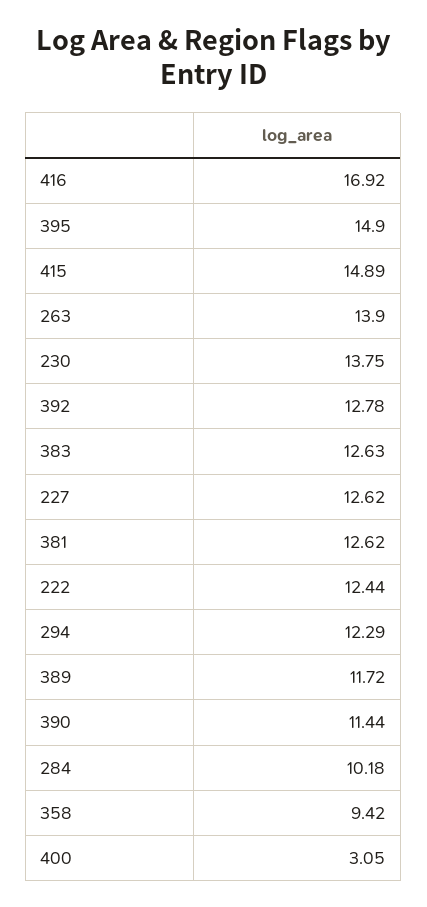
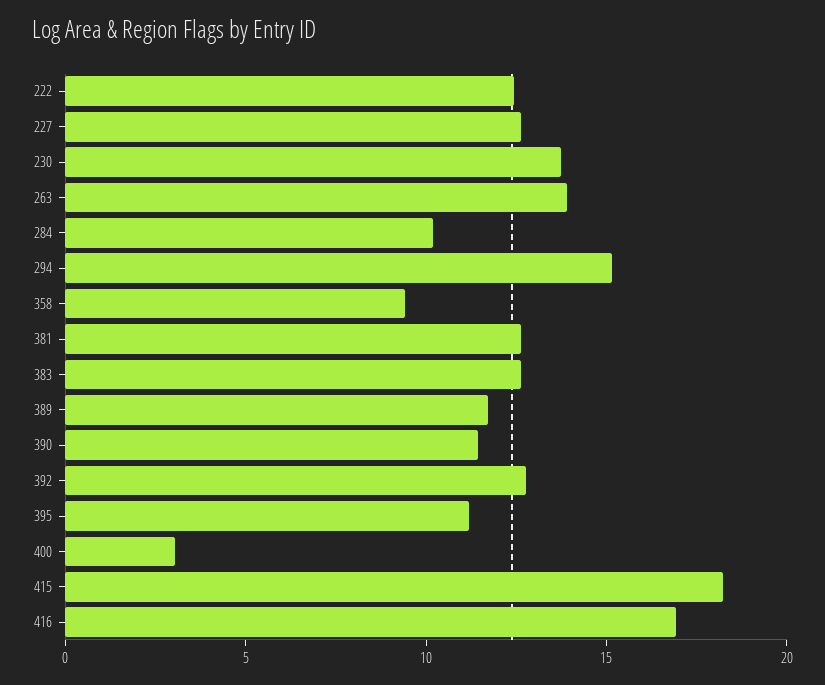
395: 14.9 -> 11
415: 14.89 -> 18
294: 12.29 -> 15

